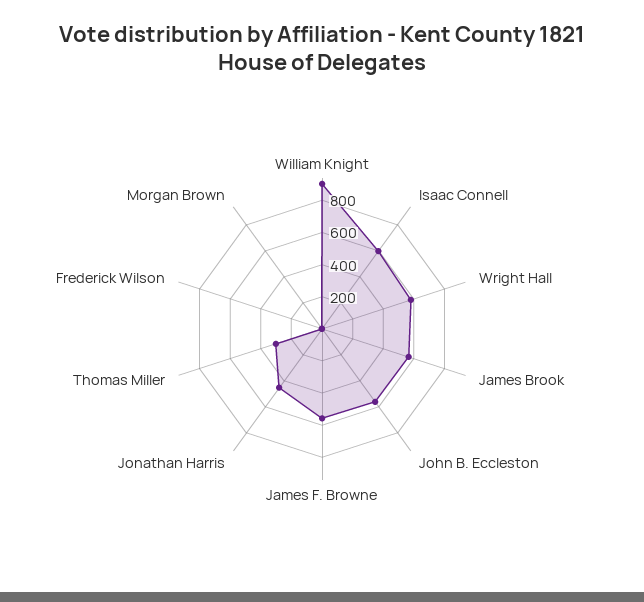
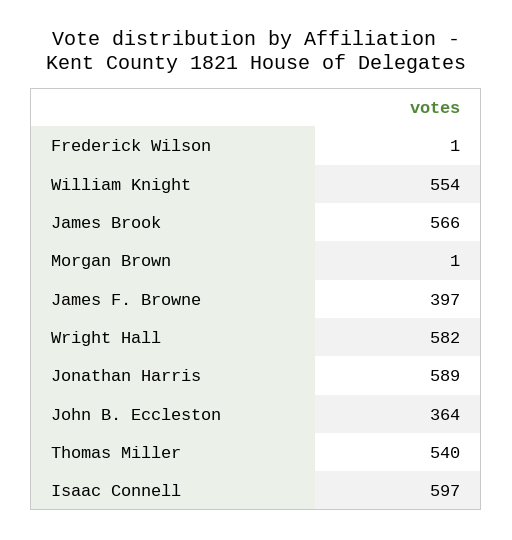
William Knight: 900 -> 554
John B. Eccleston: 550 -> 364
James F. Browne: 550 -> 397
Jonathan Harris: 450 -> 589
Thomas Miller: 300 -> 540

